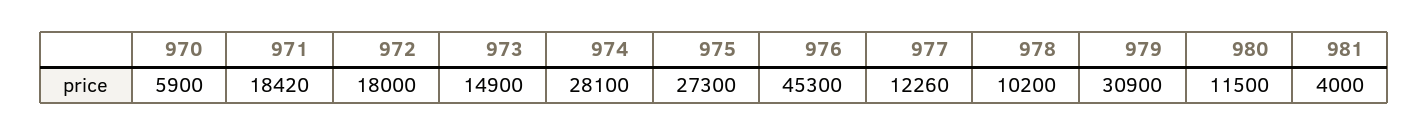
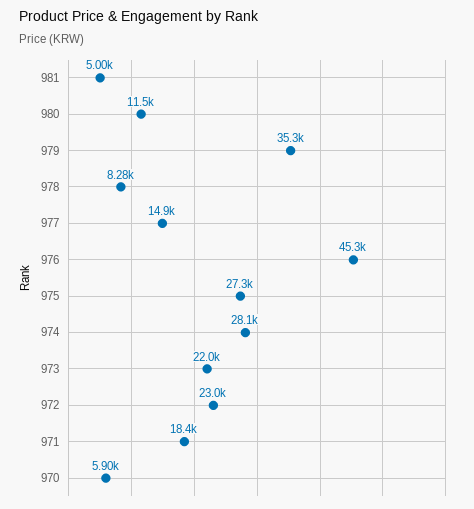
972: 18000 -> 23000
973: 14900 -> 22000
977: 12260 -> 14900
978: 10200 -> 8280
979: 30900 -> 35300
981: 4000 -> 5000

